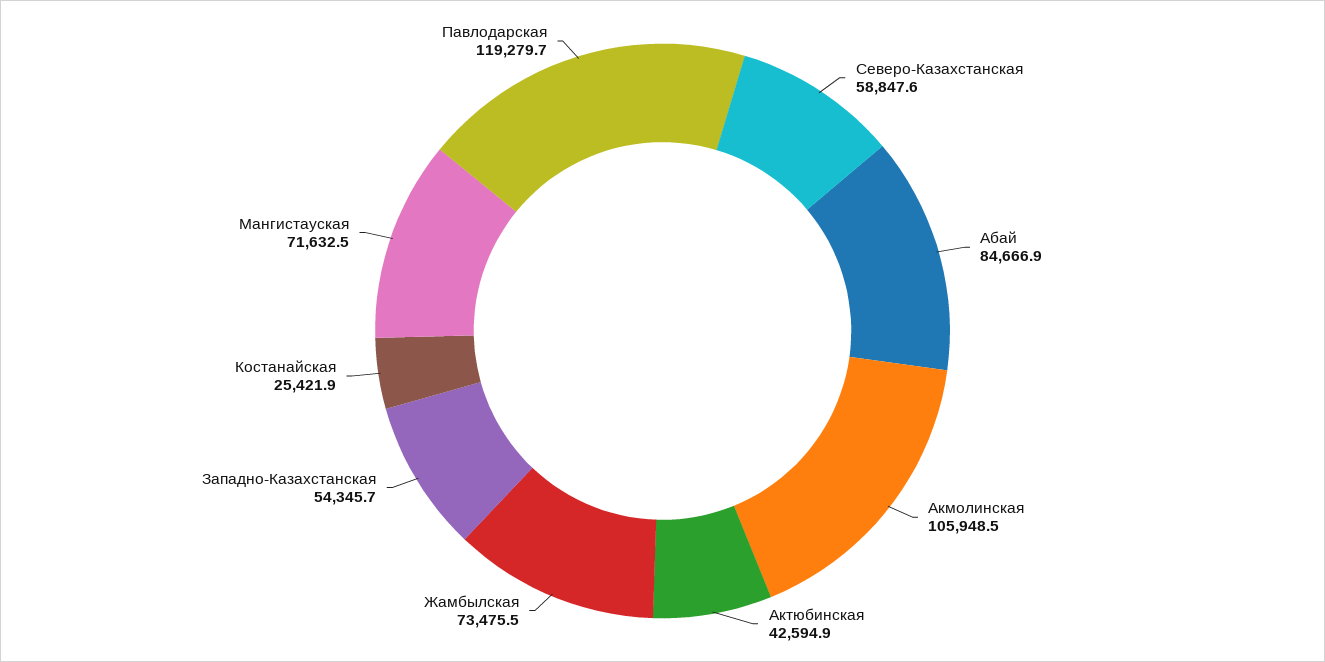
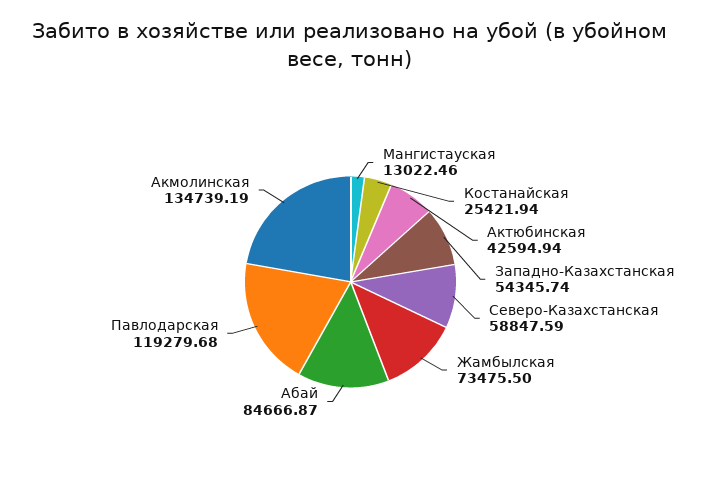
Акмолинская: 105948.5 -> 134739.19
Мангистауская: 71632.5 -> 13022.46

